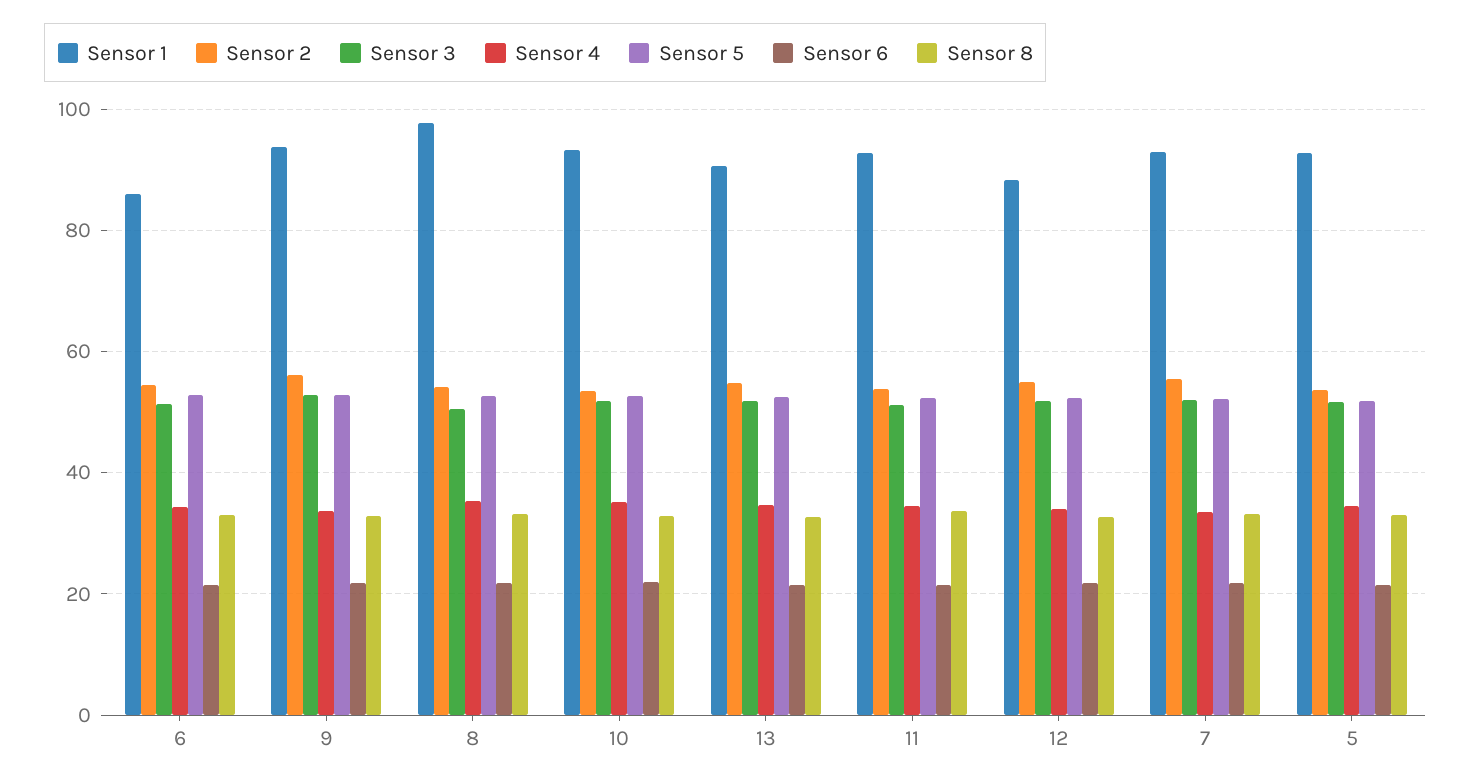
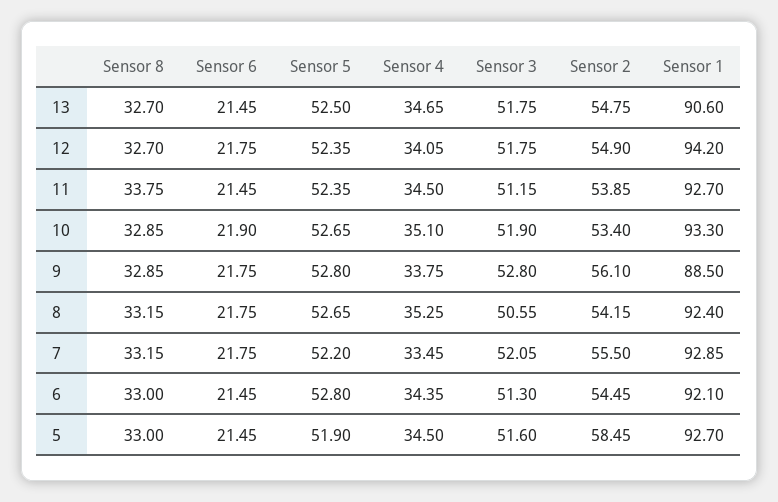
Sensor 1, 6: 86 -> 92.1
Sensor 1, 9: 94 -> 88.5
Sensor 1, 8: 98 -> 92.4
Sensor 1, 12: 88 -> 94.2
Sensor 2, 5: 54 -> 58.45

